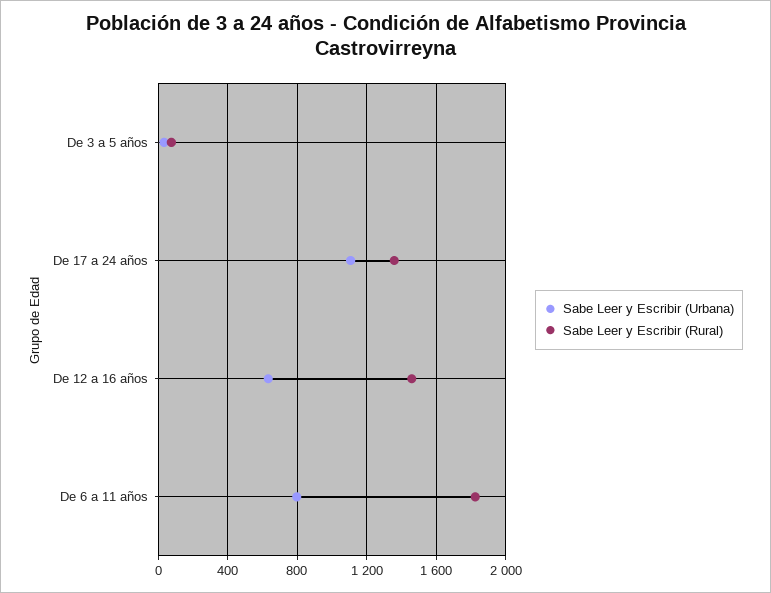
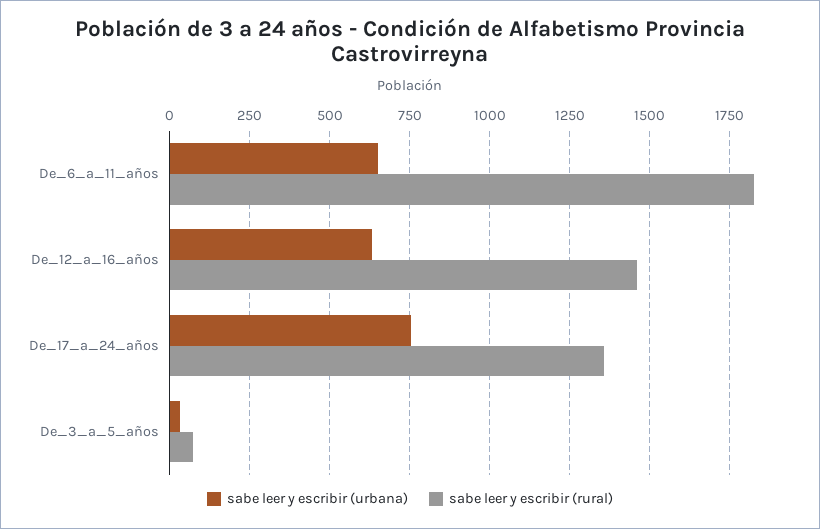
Sabe Leer y Escribir (Urbana), De 17 a 24 años: 1100 -> 750
Sabe Leer y Escribir (Urbana), De 6 a 11 años: 800 -> 650

